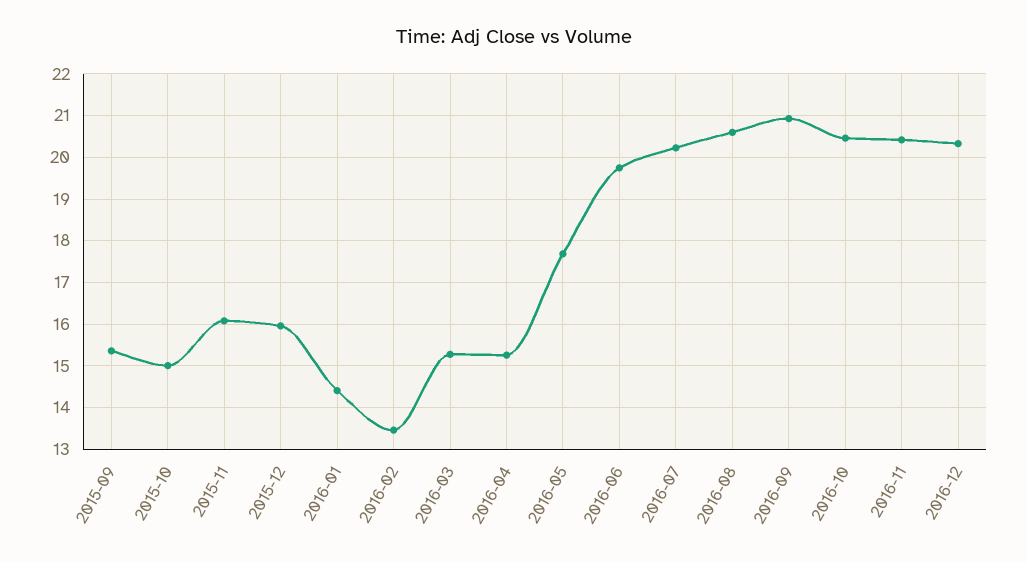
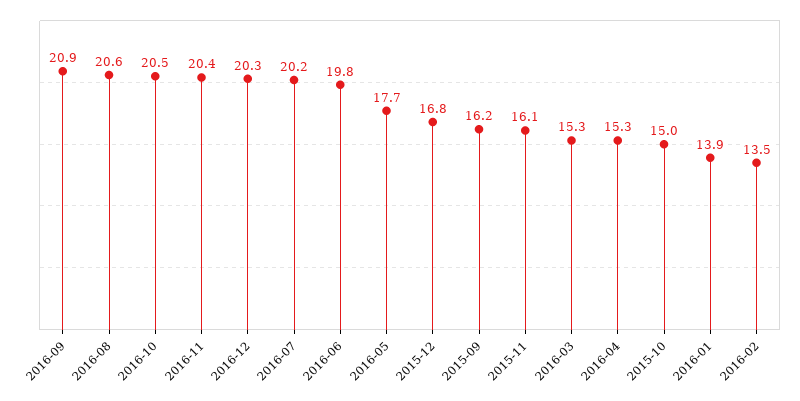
2015-09: 15.4 -> 16.2
2015-12: 16 -> 16.8
2016-01: 14.4 -> 13.9

